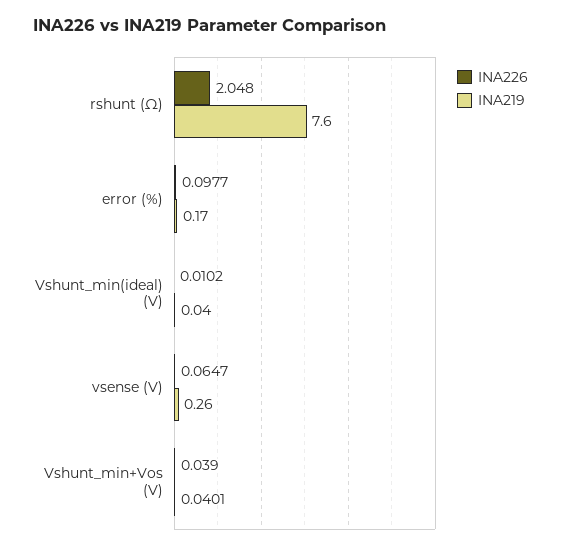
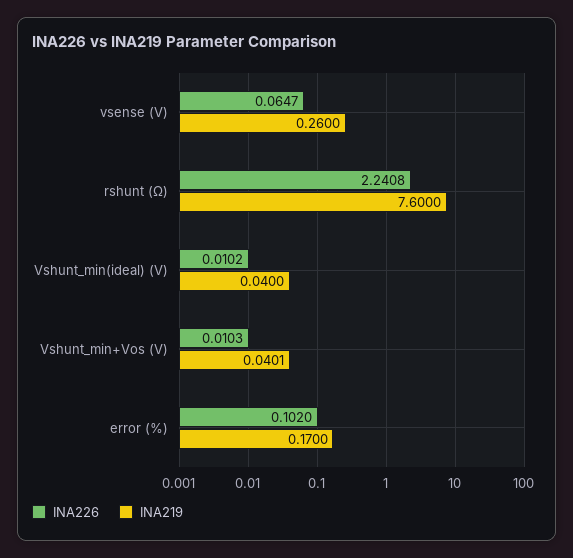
INA226, rshunt (Ω): 2.048 -> 2.2408
INA226, error (%): 0.0977 -> 0.102
INA226, Vshunt_min+Vos (V): 0.039 -> 0.0103

